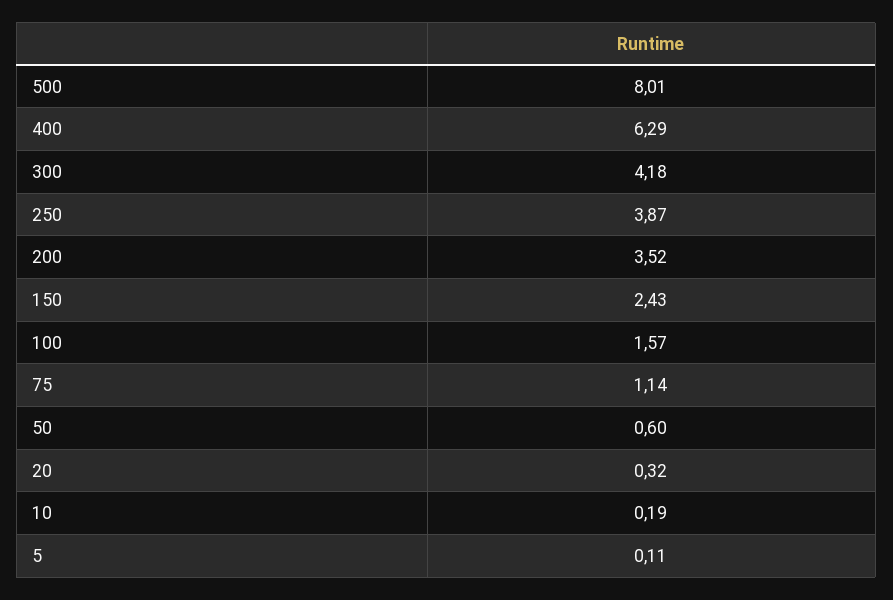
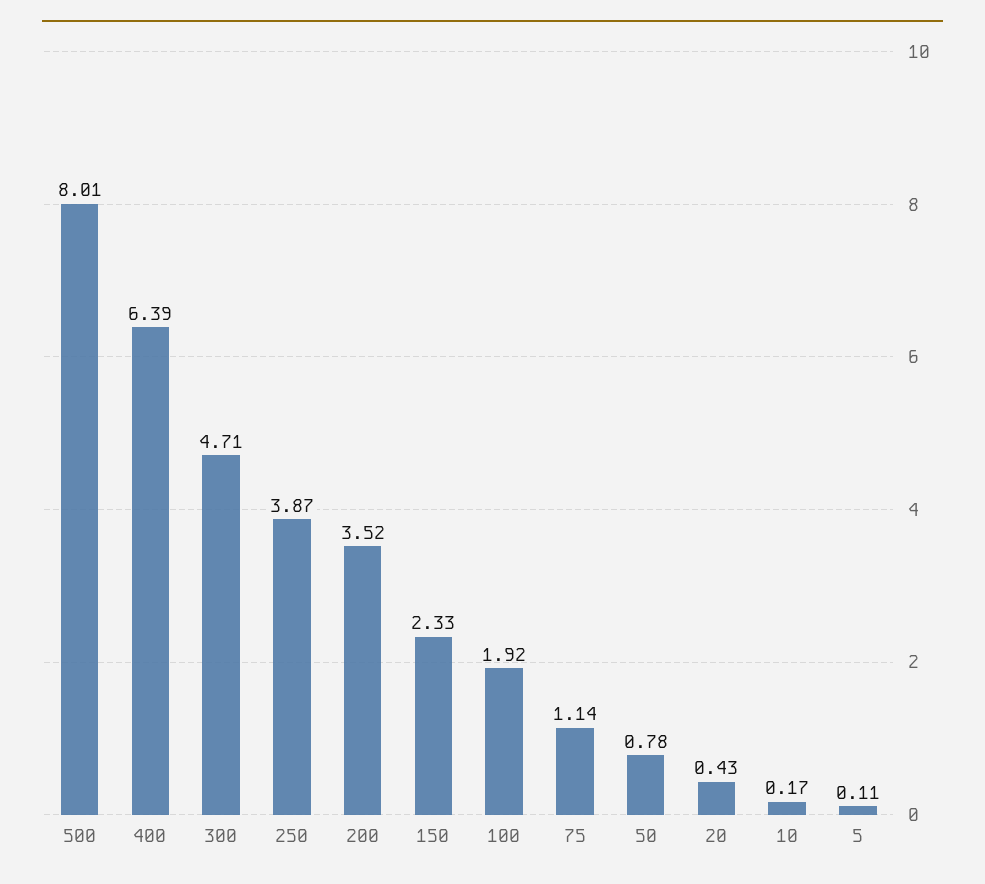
400: 6.29 -> 6.39
300: 4.18 -> 4.71
150: 2.43 -> 2.33
100: 1.57 -> 1.92
50: 0.6 -> 0.78
20: 0.32 -> 0.43
10: 0.19 -> 0.17

